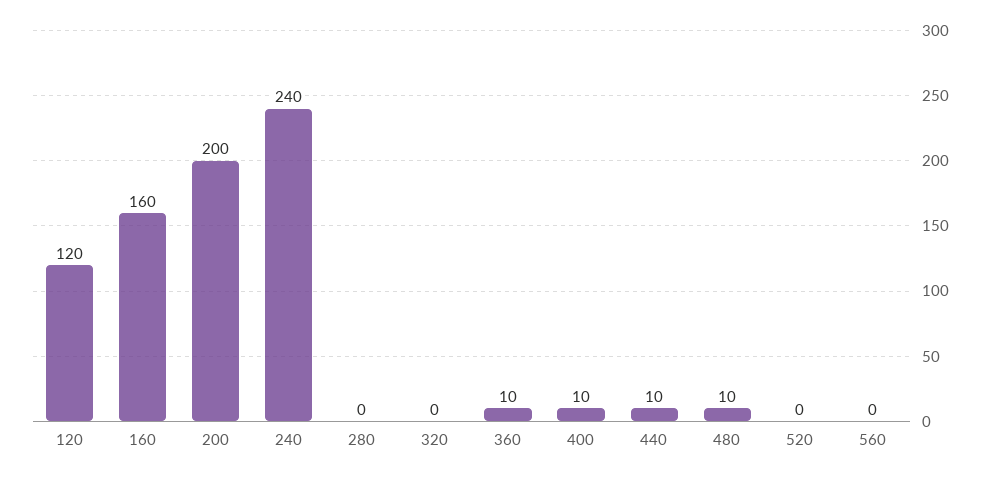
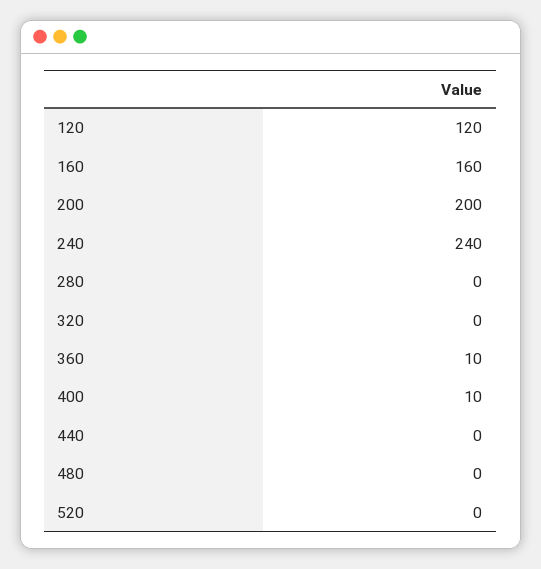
440: 10 -> 0
480: 10 -> 0
560: 0 -> none

